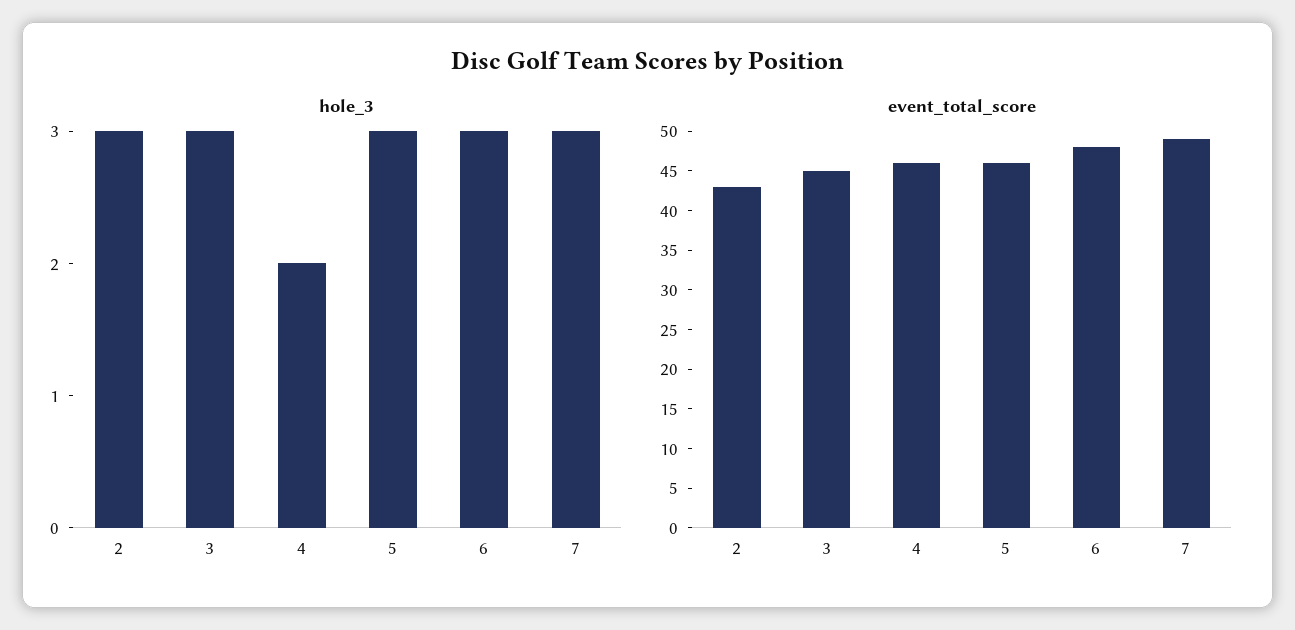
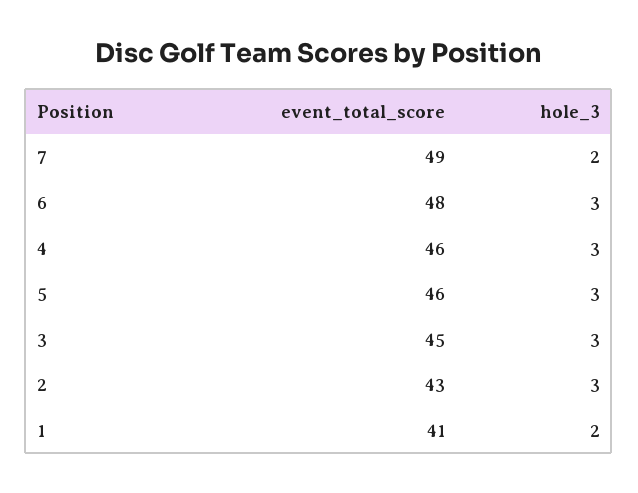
hole_3, 4: 2 -> 3
hole_3, 7: 3 -> 2
event_total_score, 1: none -> 41
hole_3, 1: none -> 2

